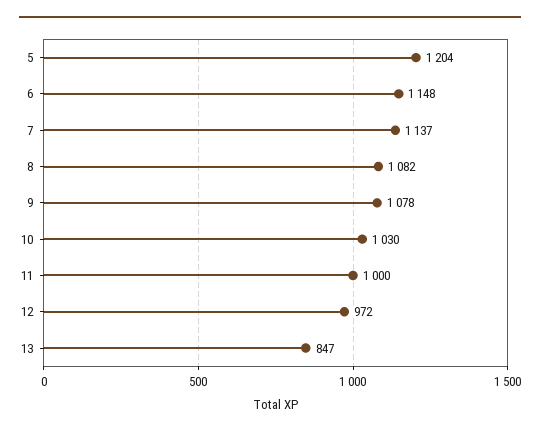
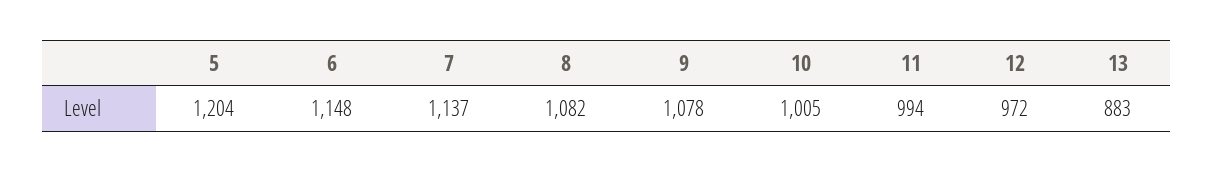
10: 1030 -> 1005
11: 1000 -> 994
13: 847 -> 883

